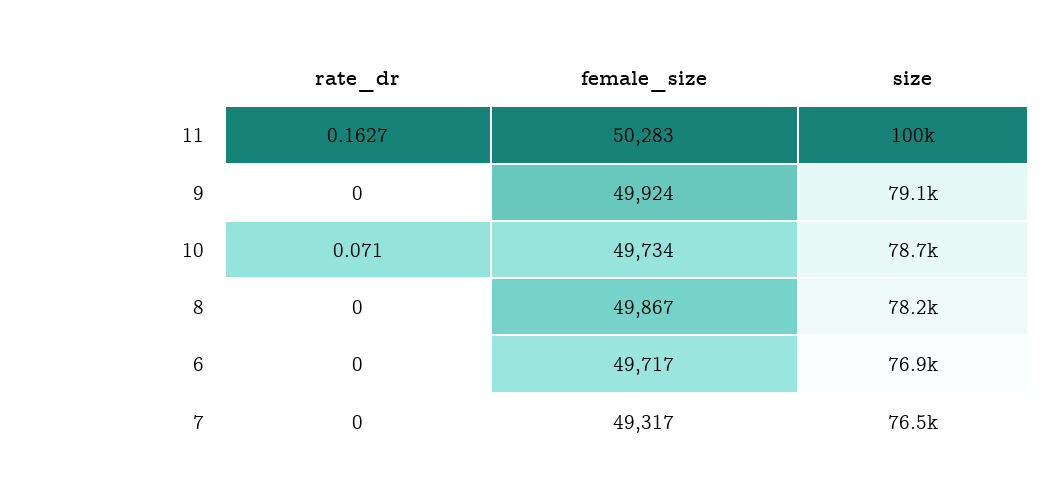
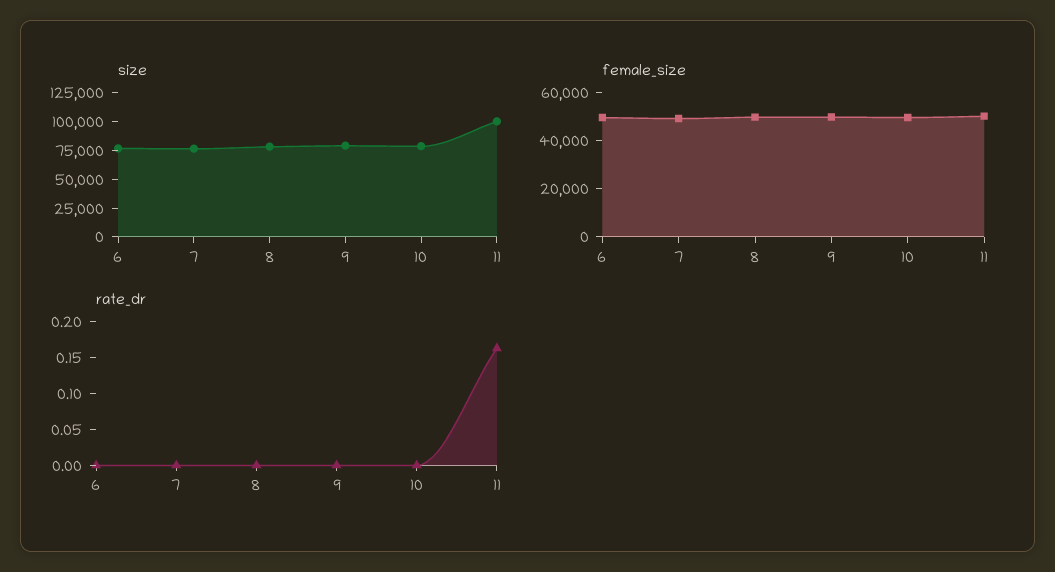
rate_dr, 10: 0.071 -> 0

